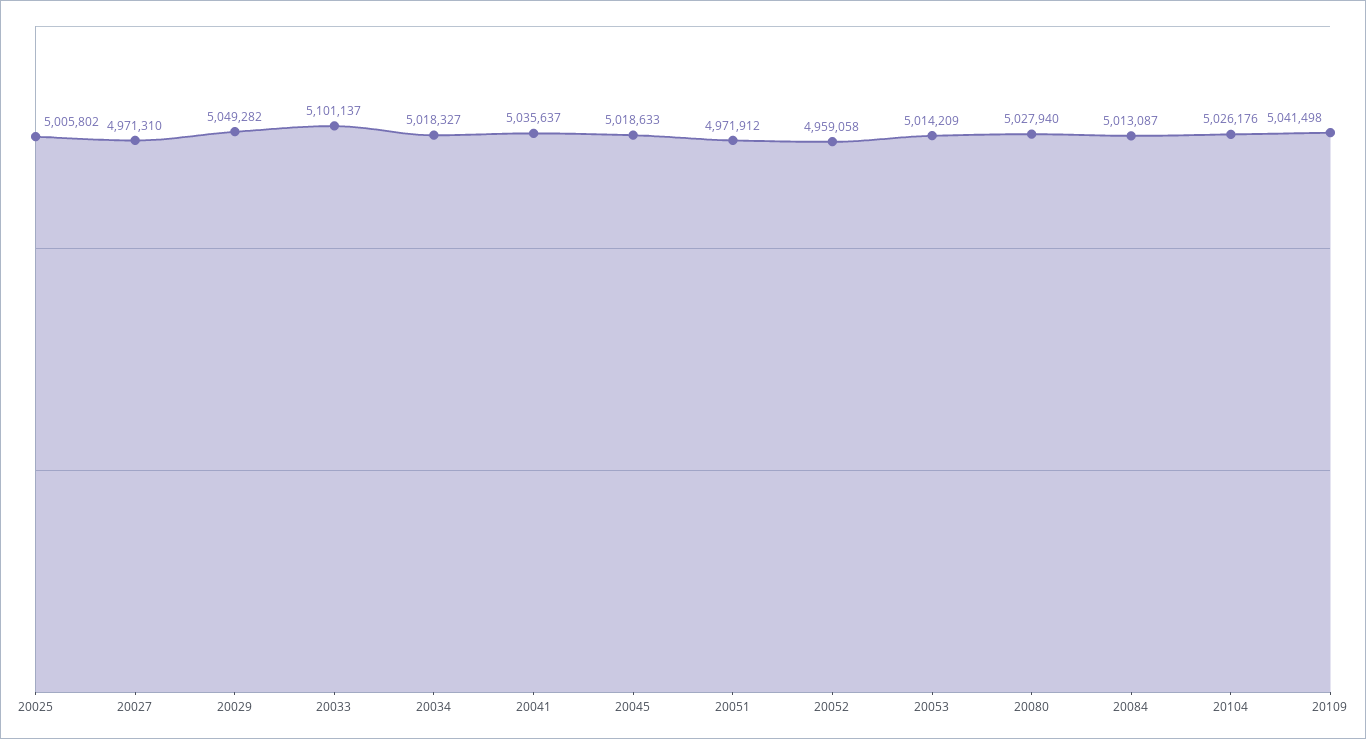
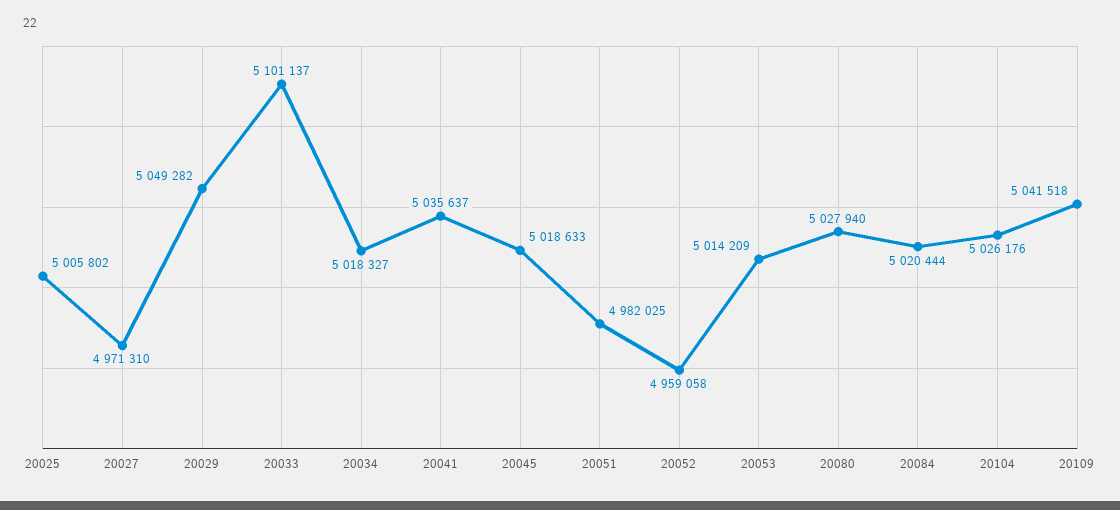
20051: 4971912 -> 4982025
20084: 5013087 -> 5020444
20109: 5041498 -> 5041518

